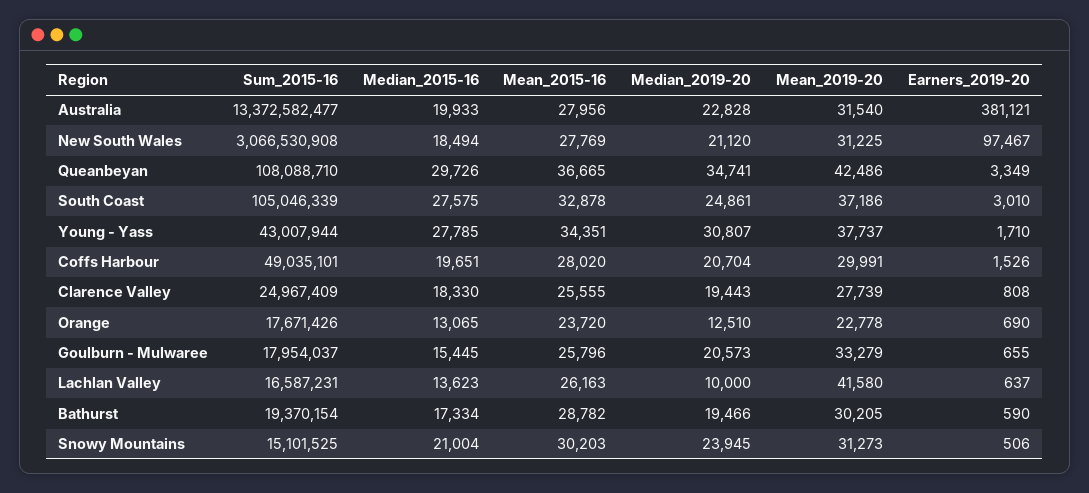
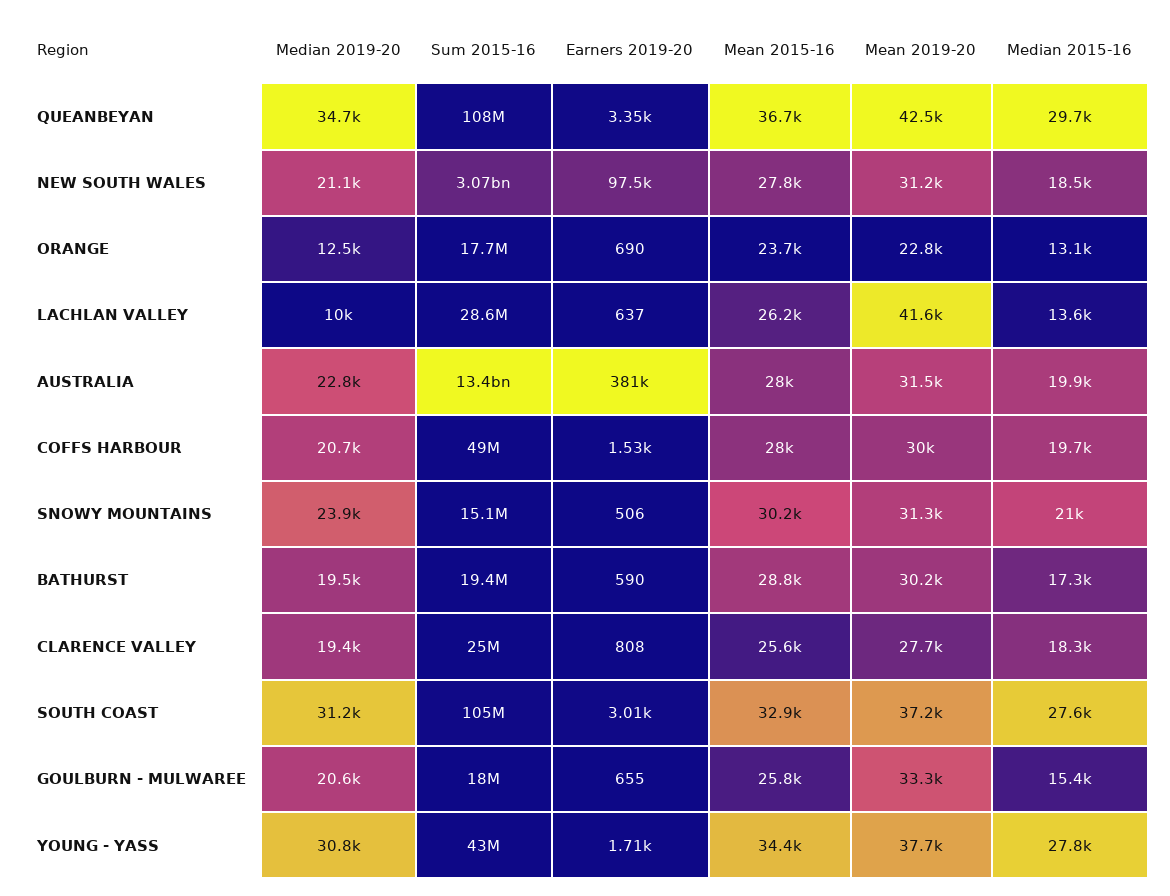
Median_2019-20, South Coast: 24861 -> 31200
Sum_2015-16, Lachlan Valley: 16587231 -> 28600000

